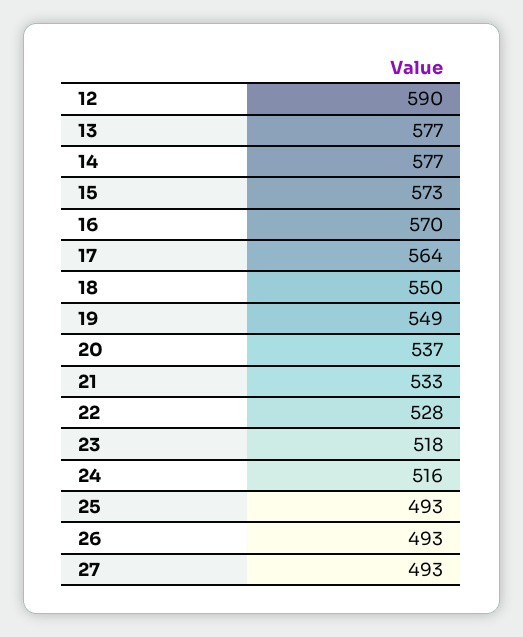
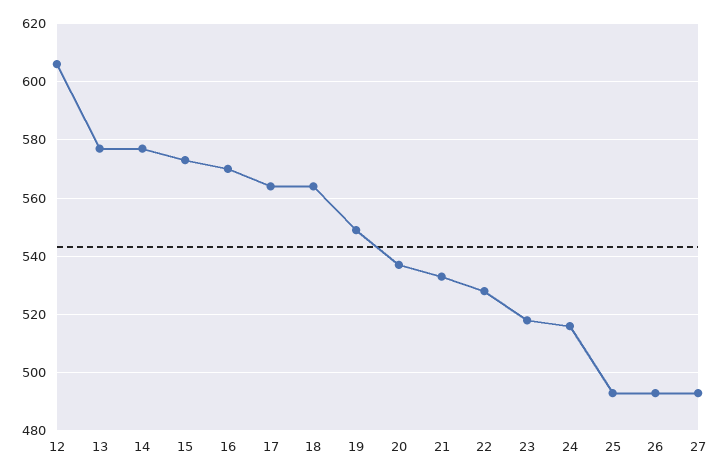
12: 590 -> 605
18: 550 -> 565

